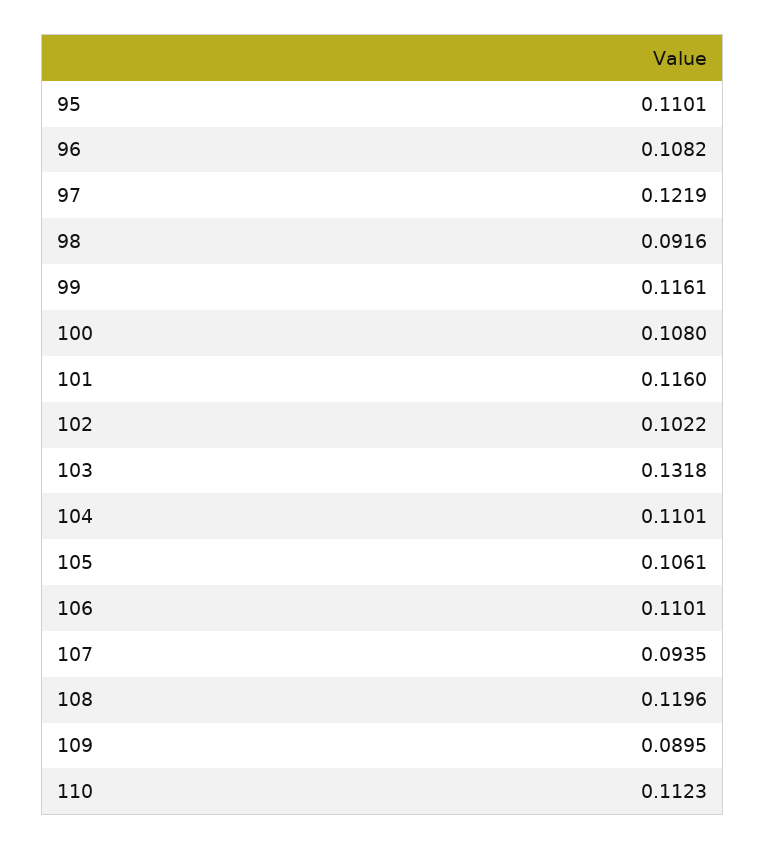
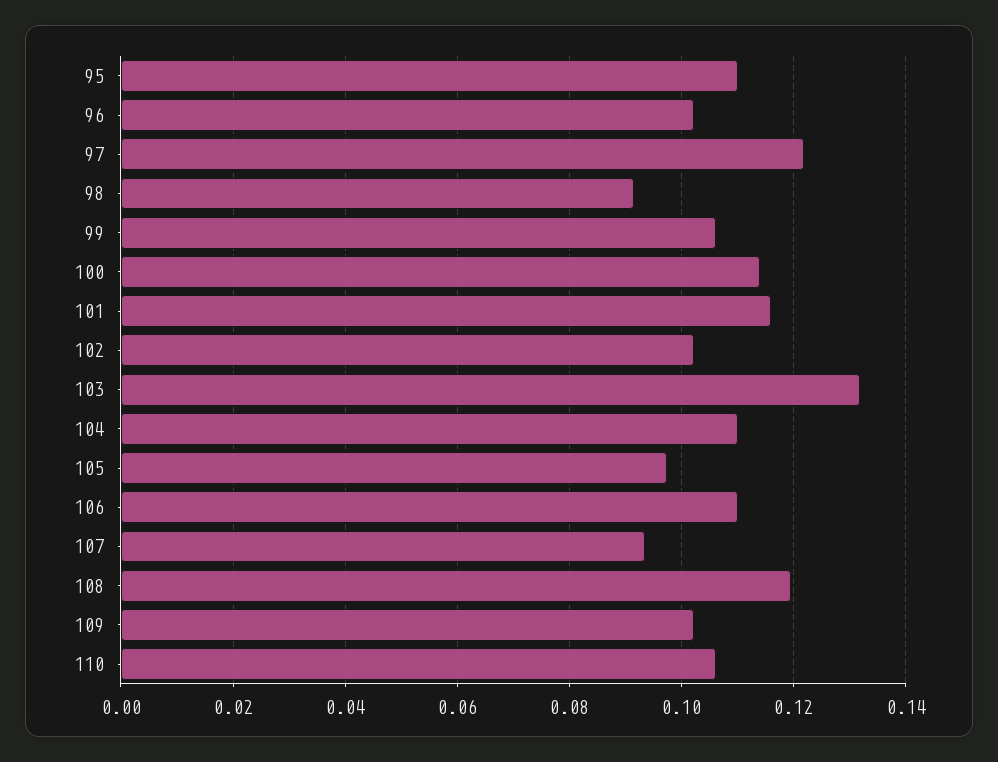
96: 0.1082 -> 0.102
99: 0.1161 -> 0.106
100: 0.108 -> 0.114
105: 0.1061 -> 0.098
109: 0.0895 -> 0.102
110: 0.1123 -> 0.106

